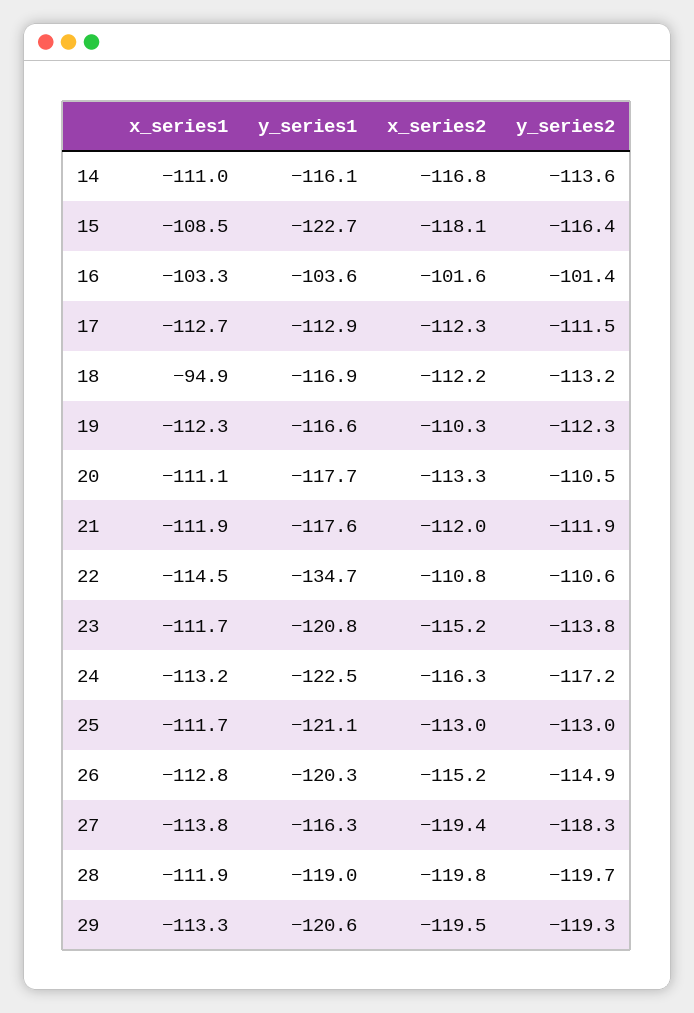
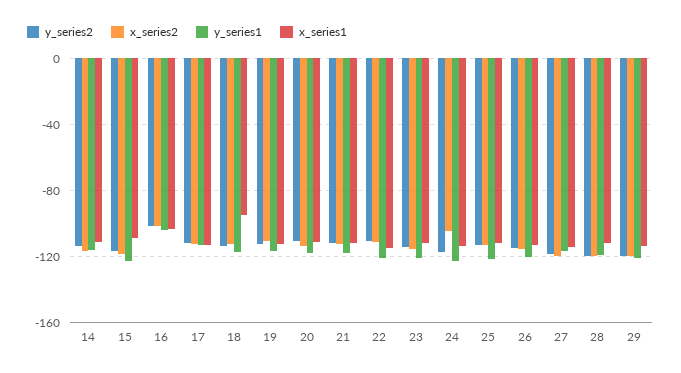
y_series1, 22: -134.7 -> -120
x_series2, 24: -116.3 -> -105

